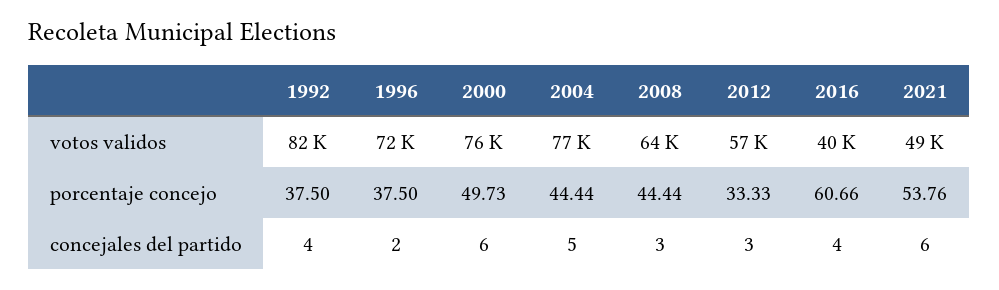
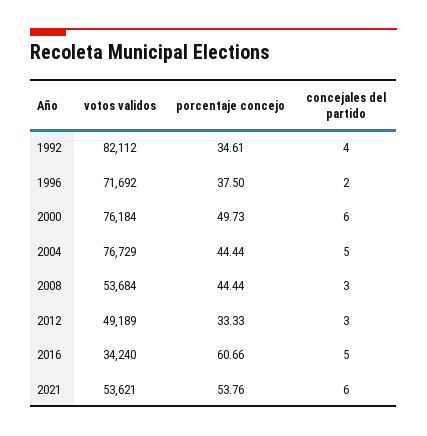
2008, votos validos: 64000 -> 53684
2012, votos validos: 57000 -> 49189
2016, votos validos: 40000 -> 34240
2021, votos validos: 49000 -> 53621
1992, porcentaje concejo: 37.5 -> 34.61
2016, concejales del partido: 4 -> 5

